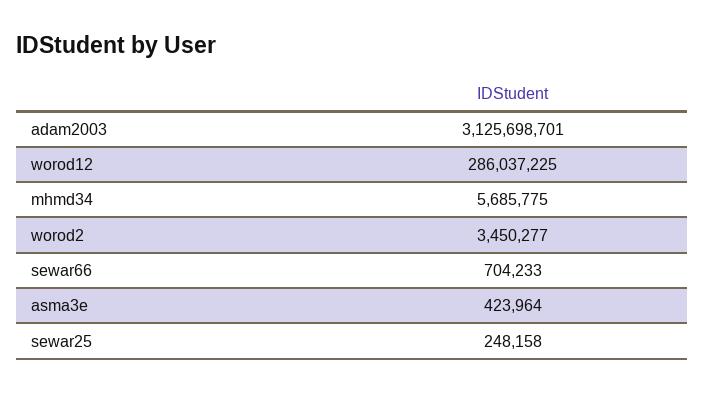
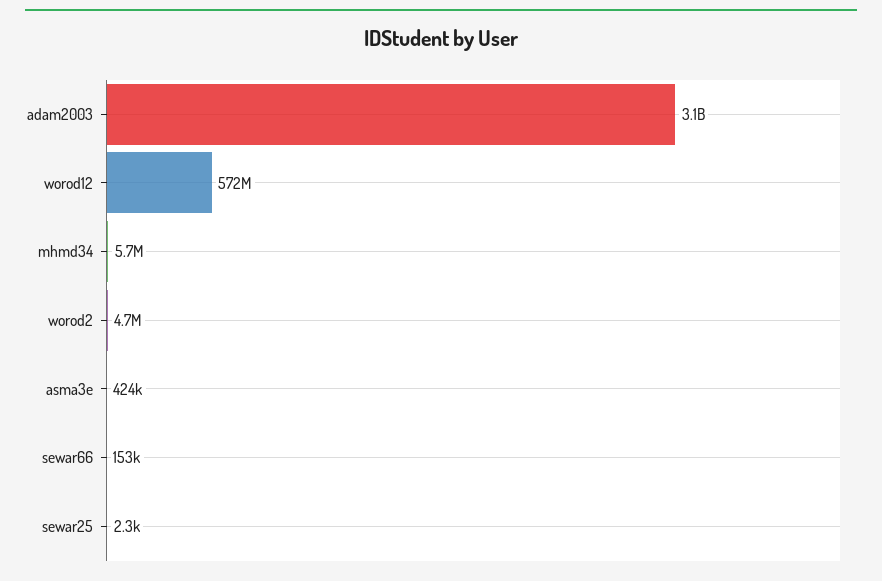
worod12: 286037225 -> 572000000
worod2: 3450277 -> 4700000
sewar66: 704233 -> 153000
sewar25: 248158 -> 2300

